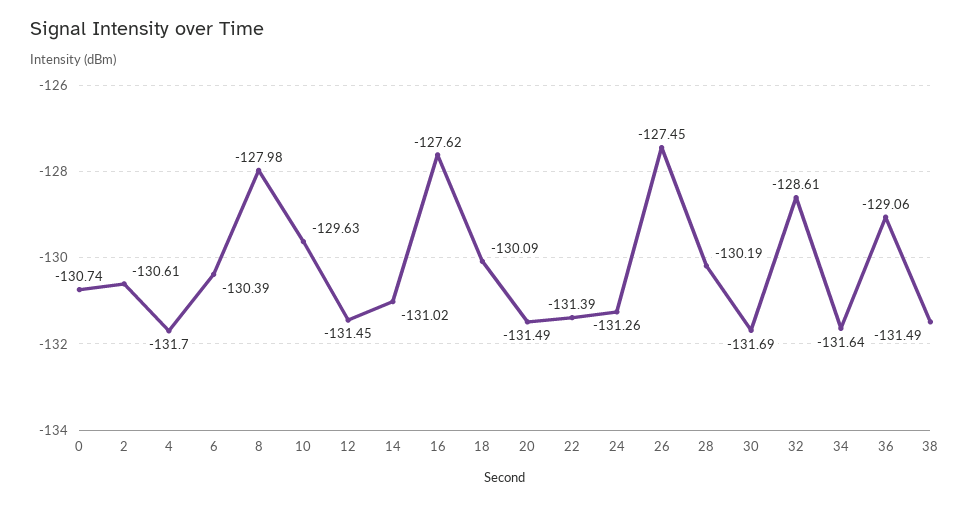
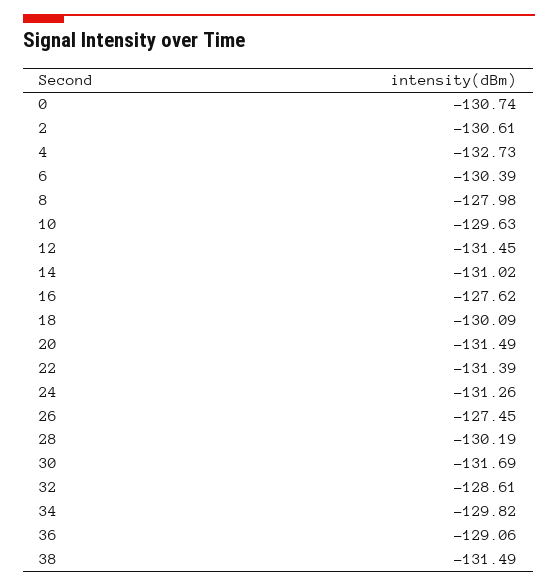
4: -131.7 -> -132.73
34: -131.64 -> -129.82

